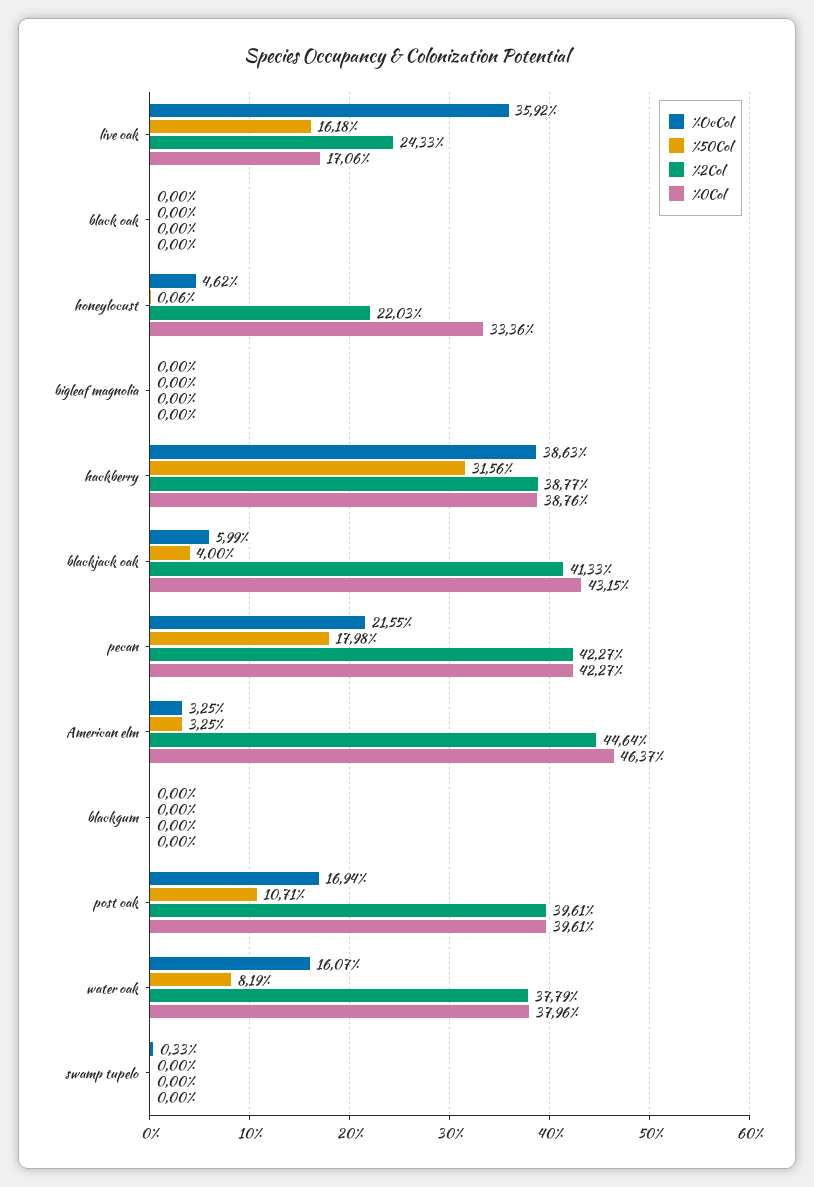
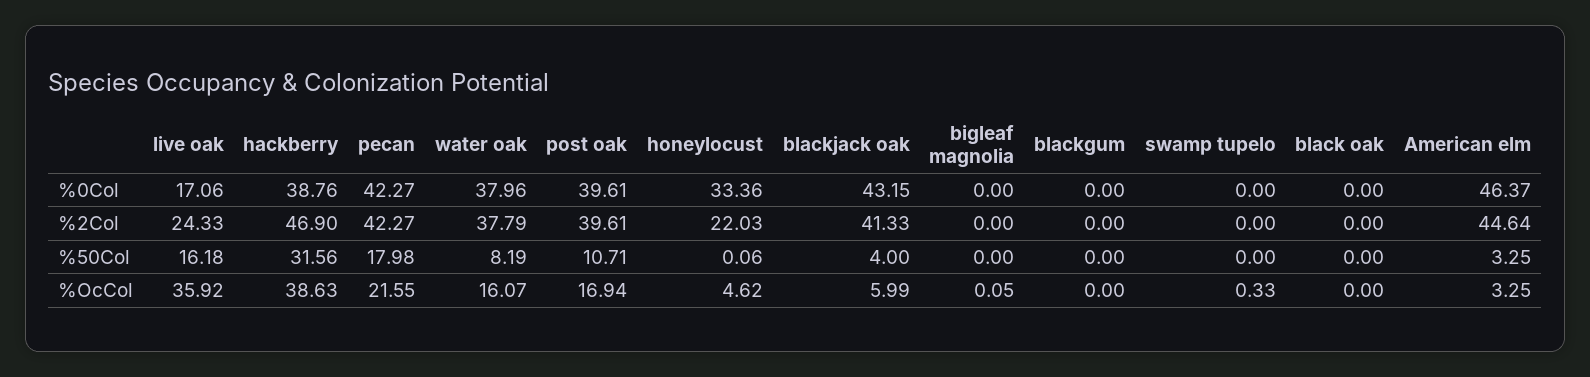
%OcCol, bigleaf magnolia: 0 -> 0.05
%2Col, hackberry: 38.77 -> 46.9

